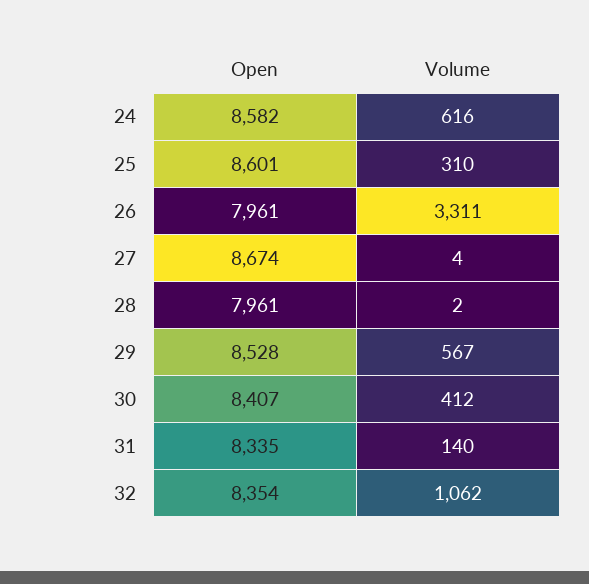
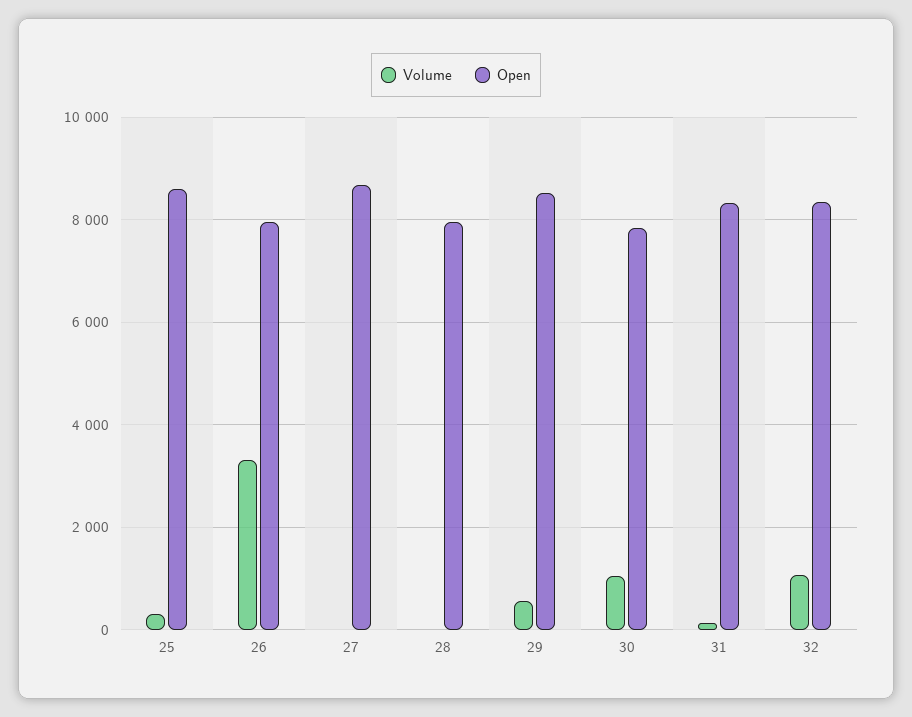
Open, 24: 8582 -> none
Volume, 24: 616 -> none
Open, 30: 8407 -> 7800
Volume, 30: 412 -> 1000

